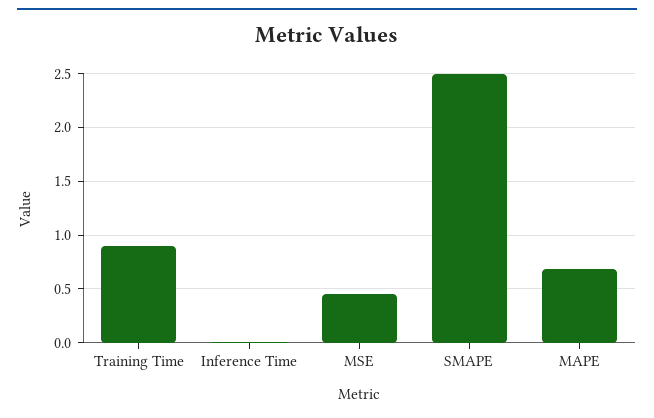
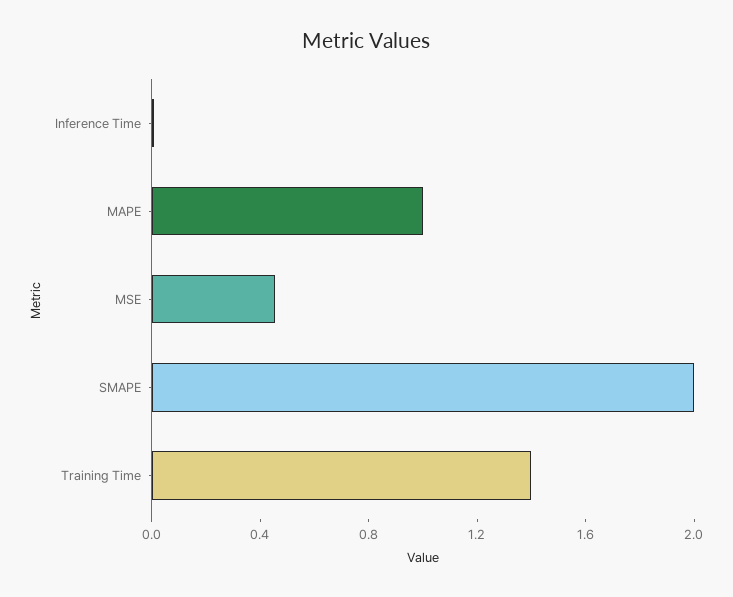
Training Time: 0.9 -> 1.4
SMAPE: 2.5 -> 2
MAPE: 0.7 -> 1

